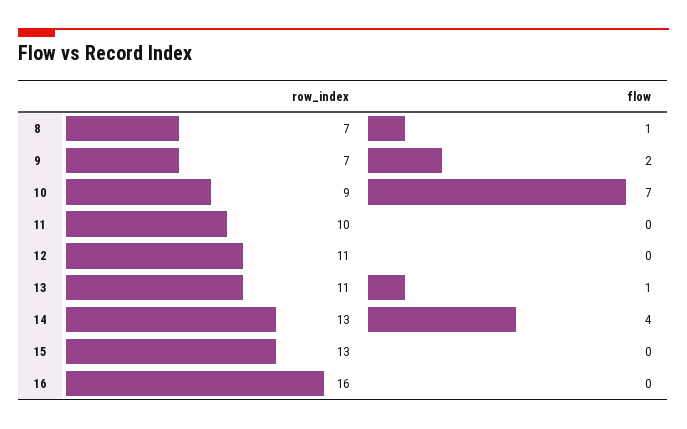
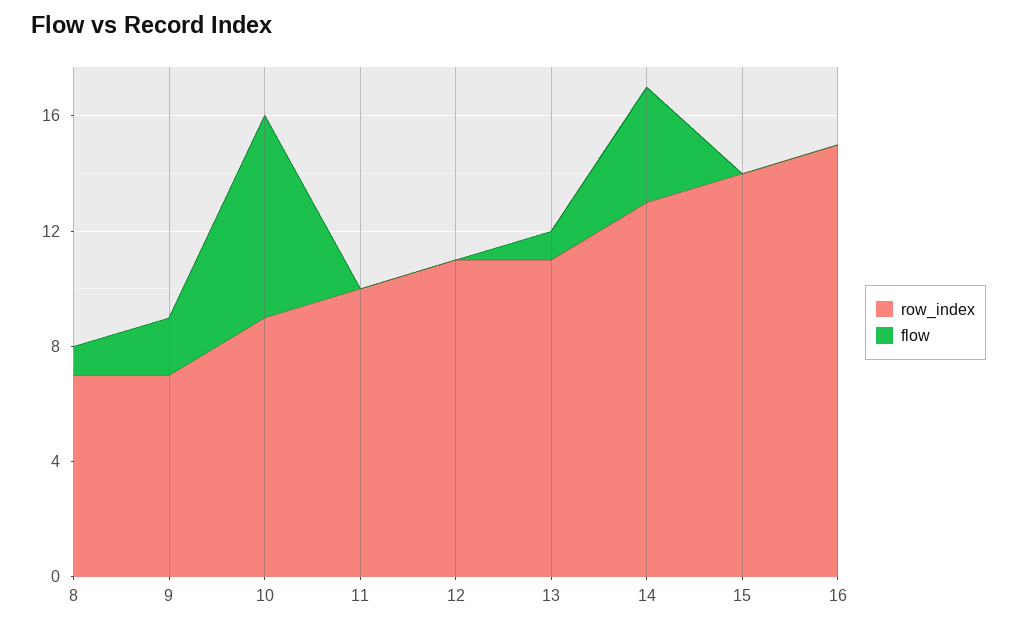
row_index, 15: 13 -> 14
row_index, 16: 16 -> 15

